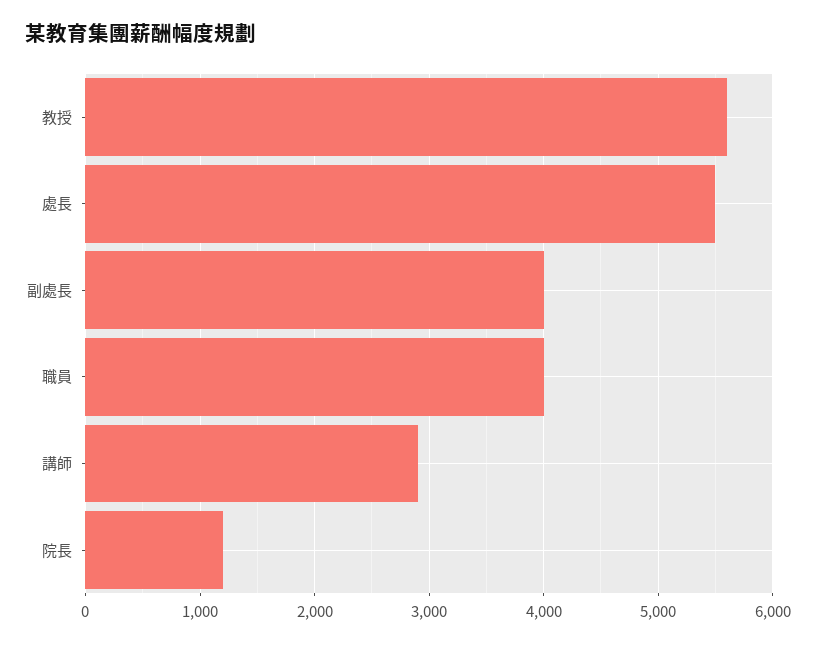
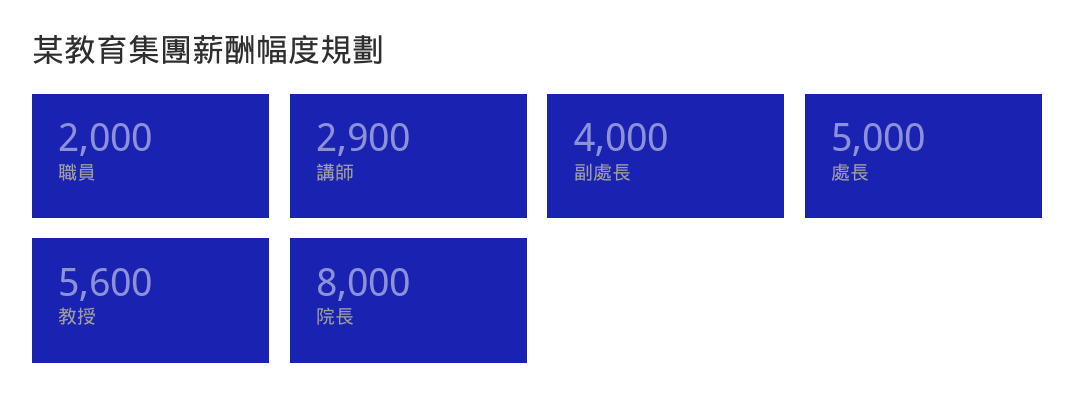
處長: 5500 -> 5000
職員: 4000 -> 2000
院長: 1200 -> 8000

